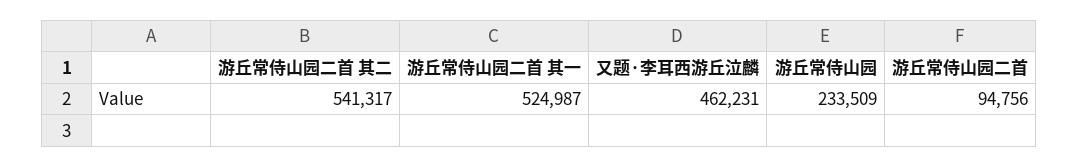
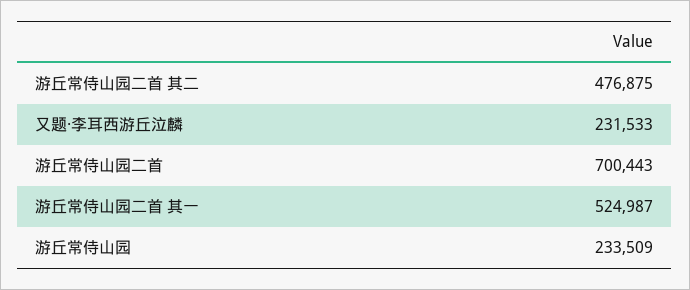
游丘常侍山园二首 其二: 541317 -> 476875
又题·李耳西游丘泣麟: 462231 -> 231533
游丘常侍山园二首: 94756 -> 700443

